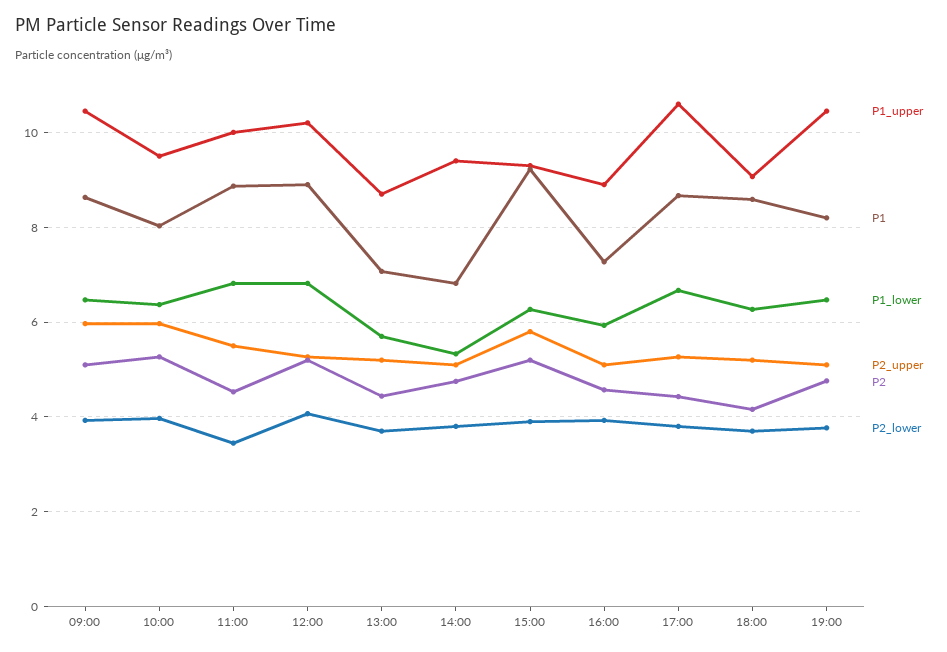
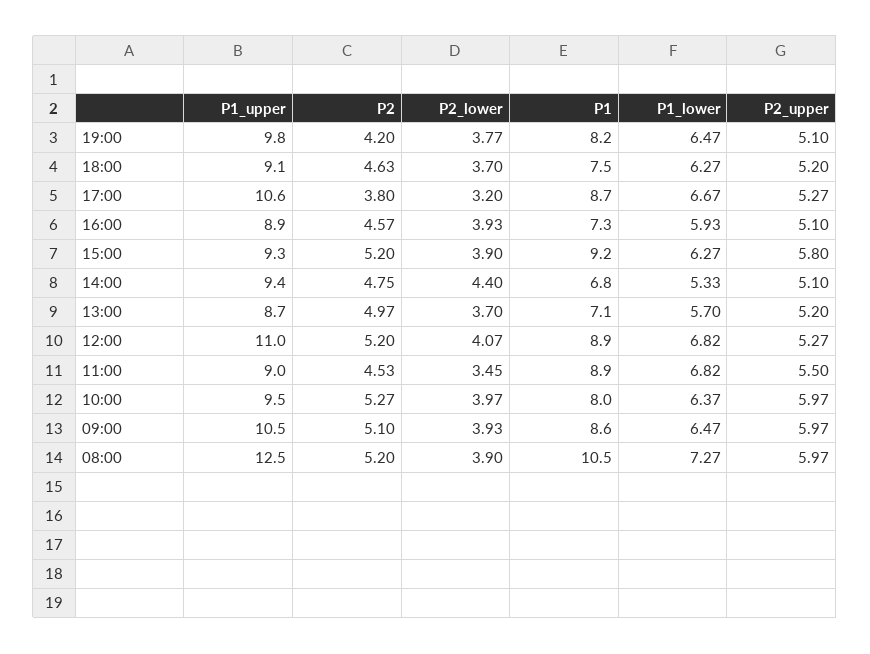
P1_upper, 11:00: 10 -> 9
P1_upper, 12:00: 10.2 -> 11
P2, 13:00: 4.4 -> 4.97
P2_lower, 14:00: 3.8 -> 4.4
P2, 17:00: 4.4 -> 3.8
P2_lower, 17:00: 3.8 -> 3.2
P1, 18:00: 8.6 -> 7.5
P2, 18:00: 4.2 -> 4.63
P1_upper, 19:00: 10.4 -> 9.8
P2, 19:00: 4.8 -> 4.2
P1_upper, 08:00: none -> 12.5
P2, 08:00: none -> 5.2
P2_lower, 08:00: none -> 3.9
P1, 08:00: none -> 10.5
P1_lower, 08:00: none -> 7.27
P2_upper, 08:00: none -> 5.97

